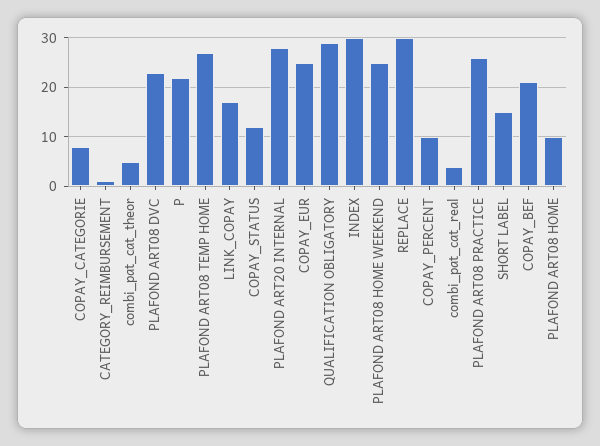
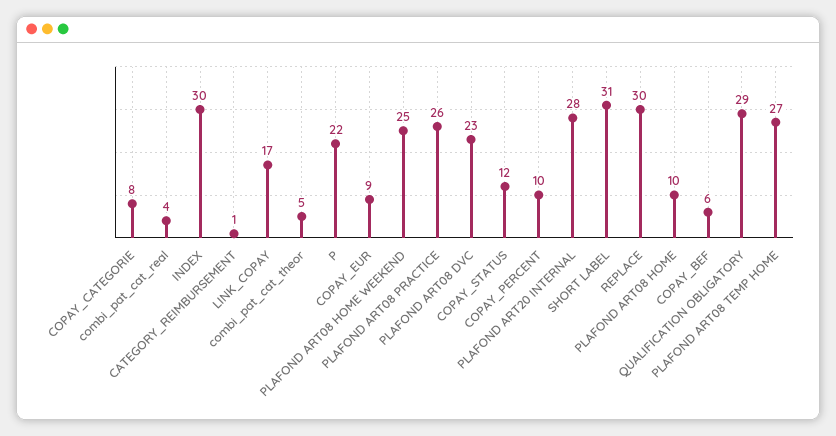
COPAY_EUR: 25 -> 9
SHORT LABEL: 15 -> 31
COPAY_BEF: 20 -> 6

